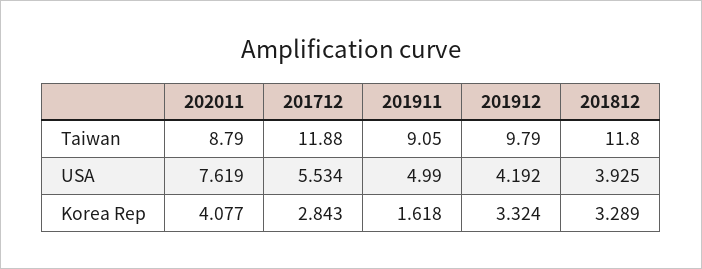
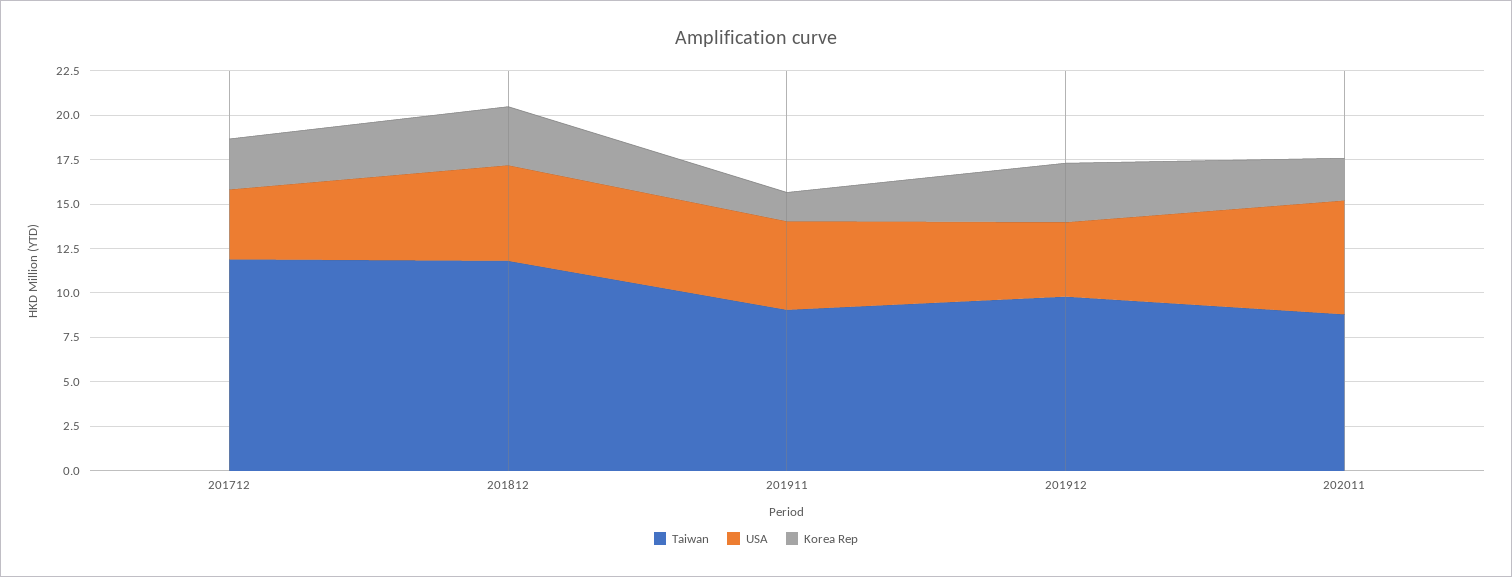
USA, 202011: 7.619 -> 6.5
USA, 201712: 5.534 -> 4
USA, 201812: 3.925 -> 5.5
Korea Rep, 202011: 4.077 -> 2.5

